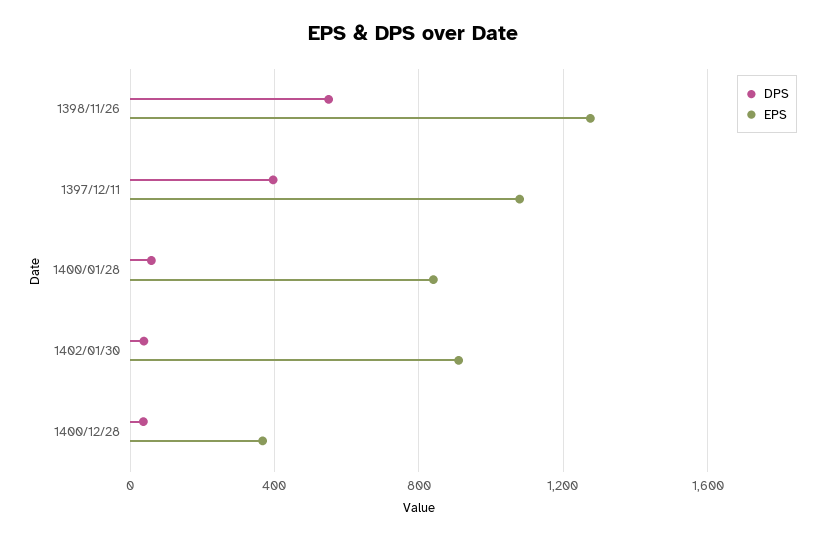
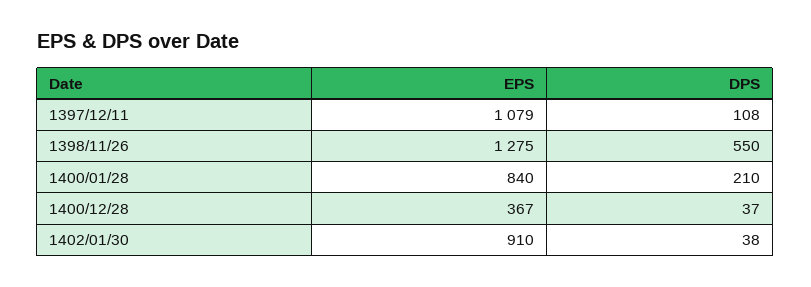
DPS, 1397/12/11: 400 -> 108
DPS, 1400/01/28: 50 -> 210

